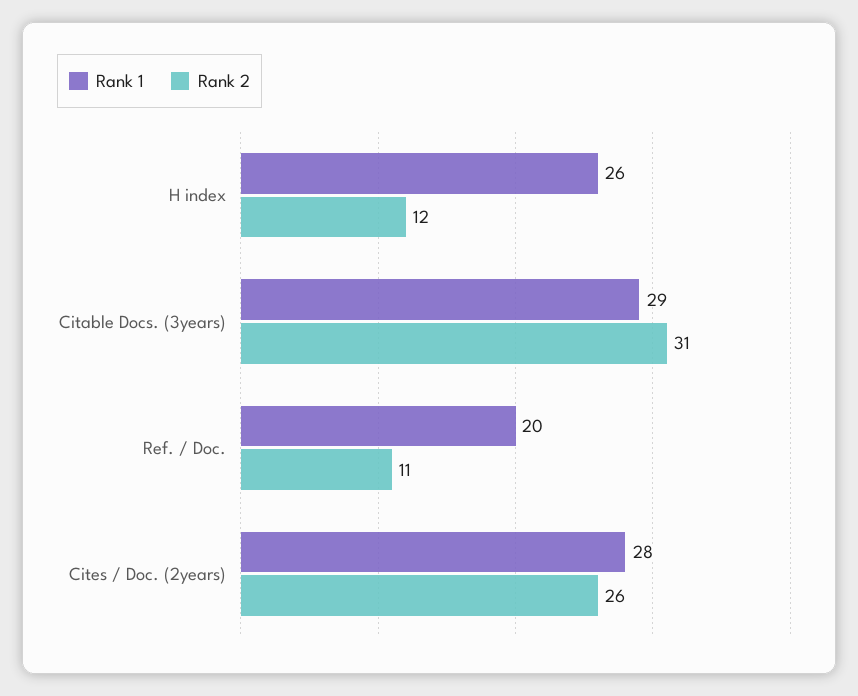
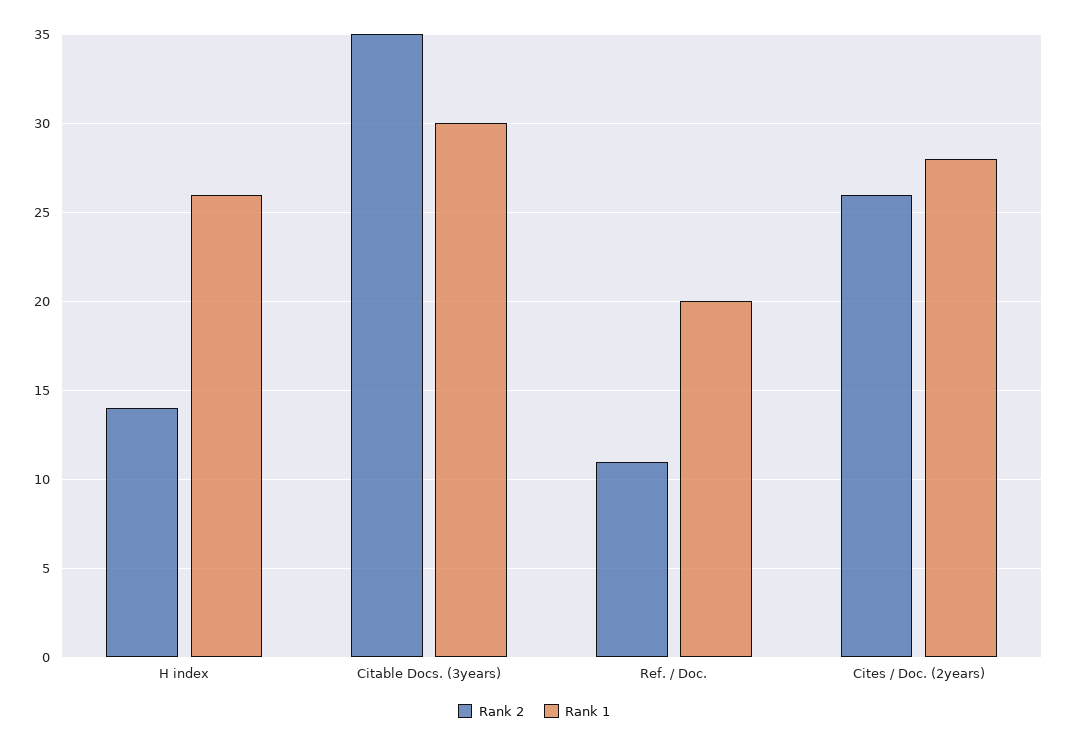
Rank 2, H index: 12 -> 14
Rank 1, Citable Docs. (3years): 29 -> 30
Rank 2, Citable Docs. (3years): 31 -> 35

